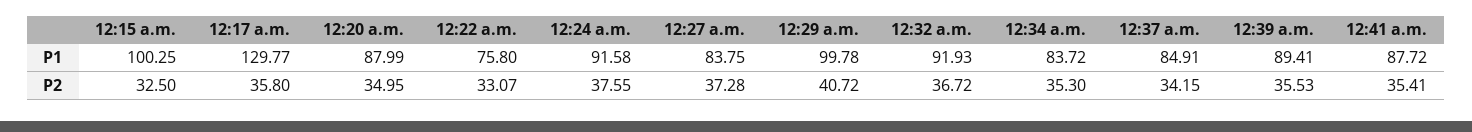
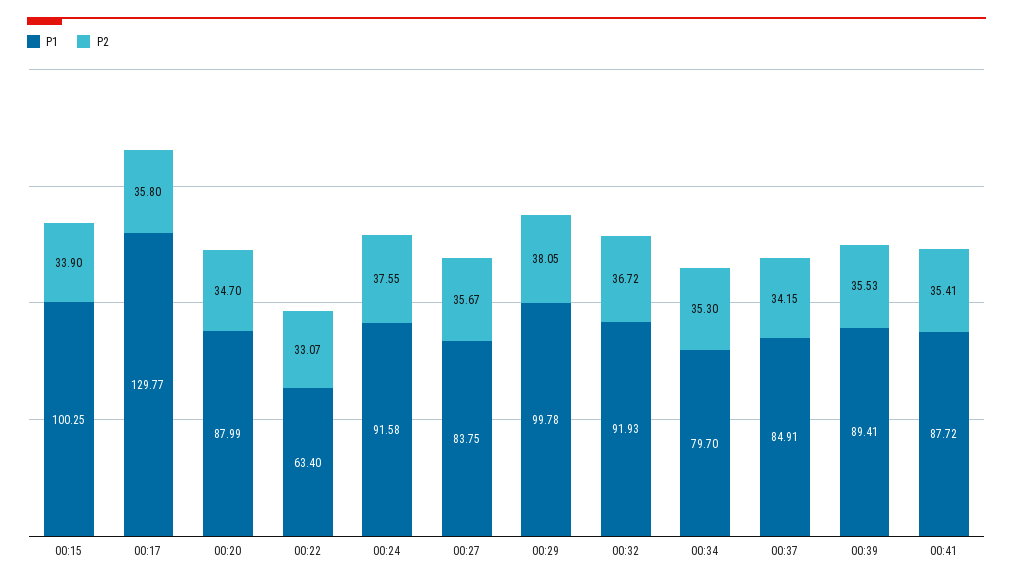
P1, 12:22 a.m.: 75.8 -> 63.4
P1, 12:34 a.m.: 83.72 -> 79.7
P2, 12:15 a.m.: 32.5 -> 33.9
P2, 12:20 a.m.: 34.95 -> 34.7
P2, 12:27 a.m.: 37.28 -> 35.67
P2, 12:29 a.m.: 40.72 -> 38.05

